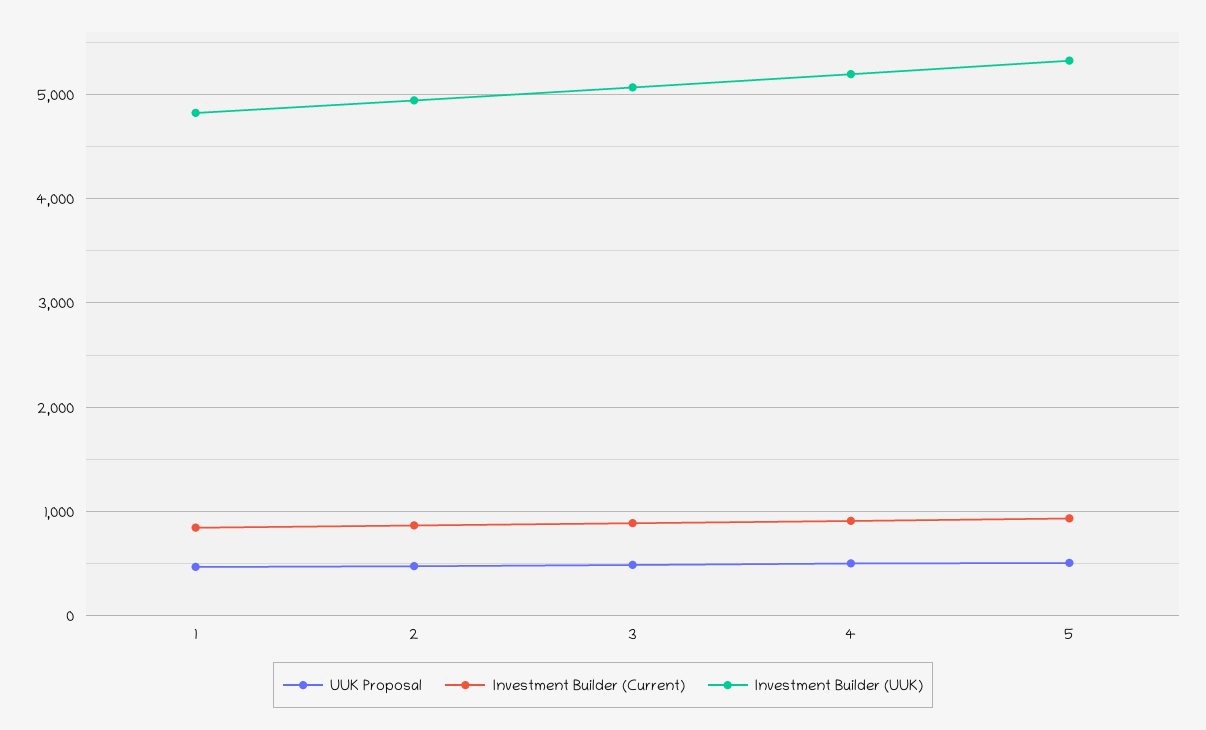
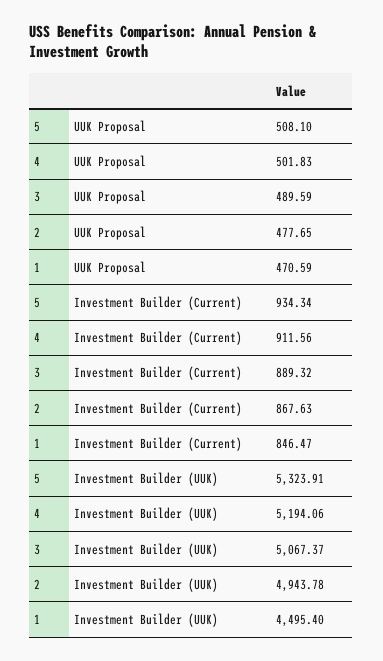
Investment Builder (UUK), 1: 4800 -> 4495.4

